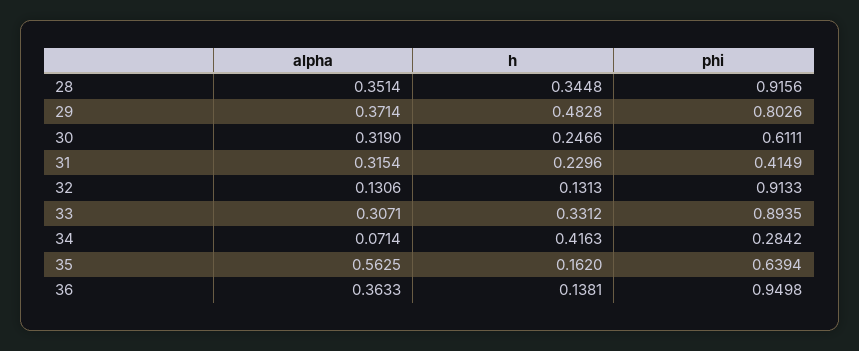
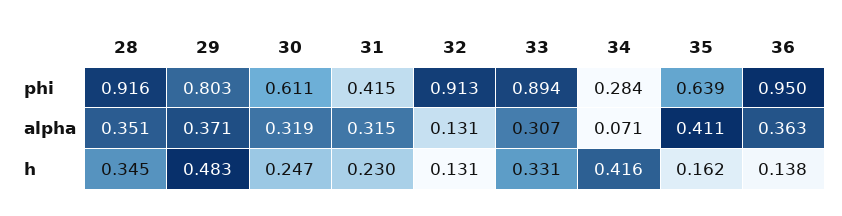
alpha, 35: 0.5625 -> 0.411

